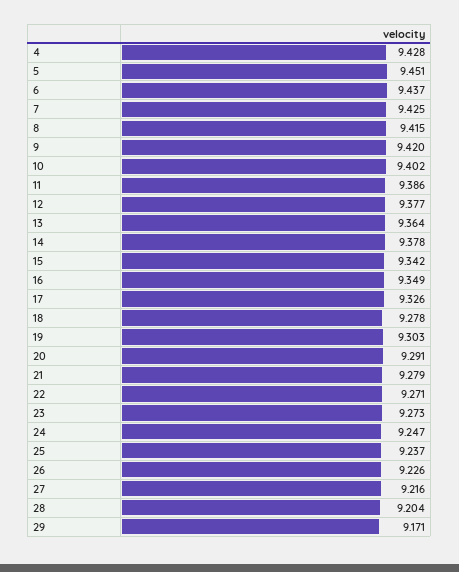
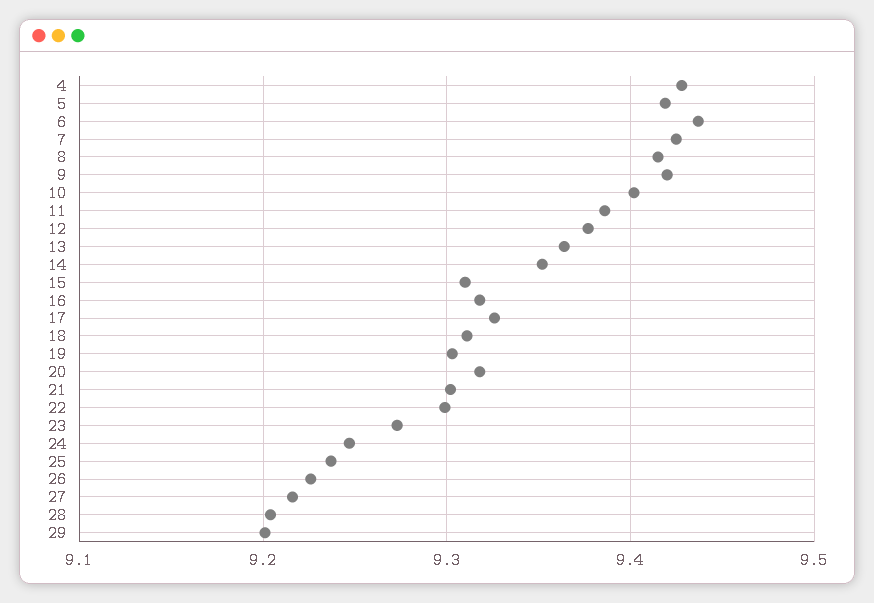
5: 9.451 -> 9.42
14: 9.378 -> 9.35
15: 9.342 -> 9.31
16: 9.349 -> 9.32
18: 9.278 -> 9.31
20: 9.291 -> 9.32
21: 9.279 -> 9.3
22: 9.271 -> 9.3
29: 9.171 -> 9.2

